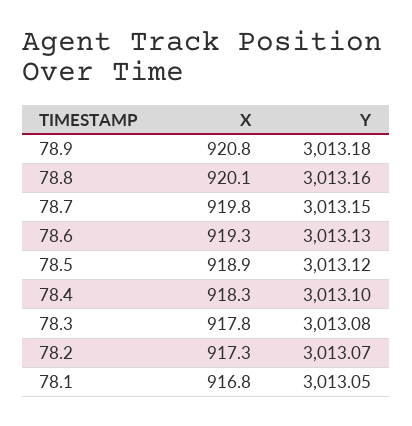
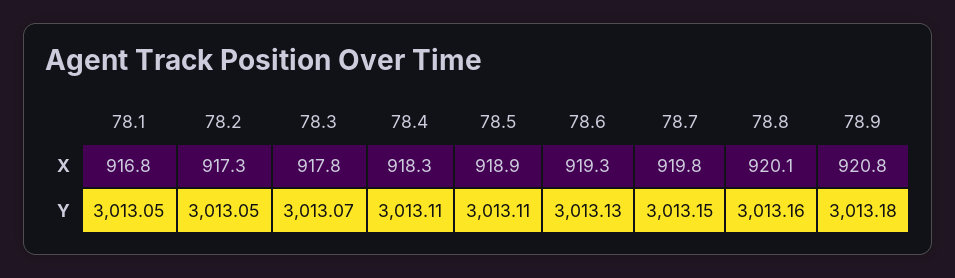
Y, 78.5: 3013.12 -> 3013.11
Y, 78.4: 3013.1 -> 3013.11
Y, 78.3: 3013.08 -> 3013.07
Y, 78.2: 3013.07 -> 3013.05

